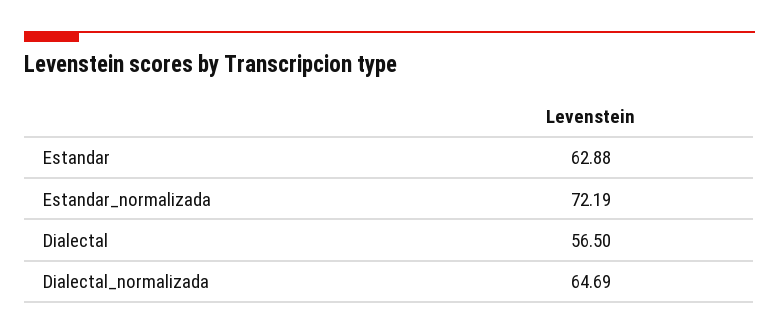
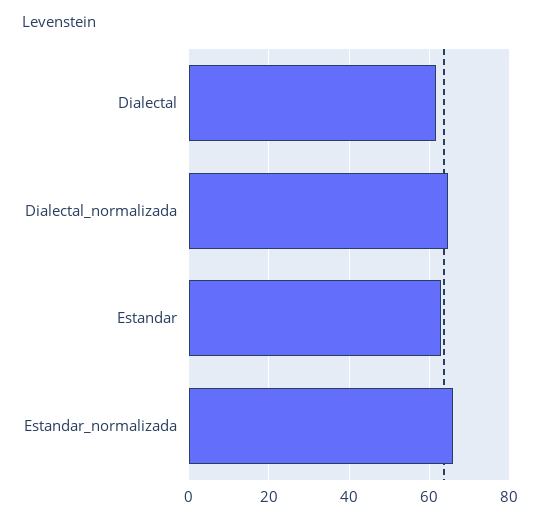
Estandar_normalizada: 72.19 -> 66
Dialectal: 56.5 -> 62

